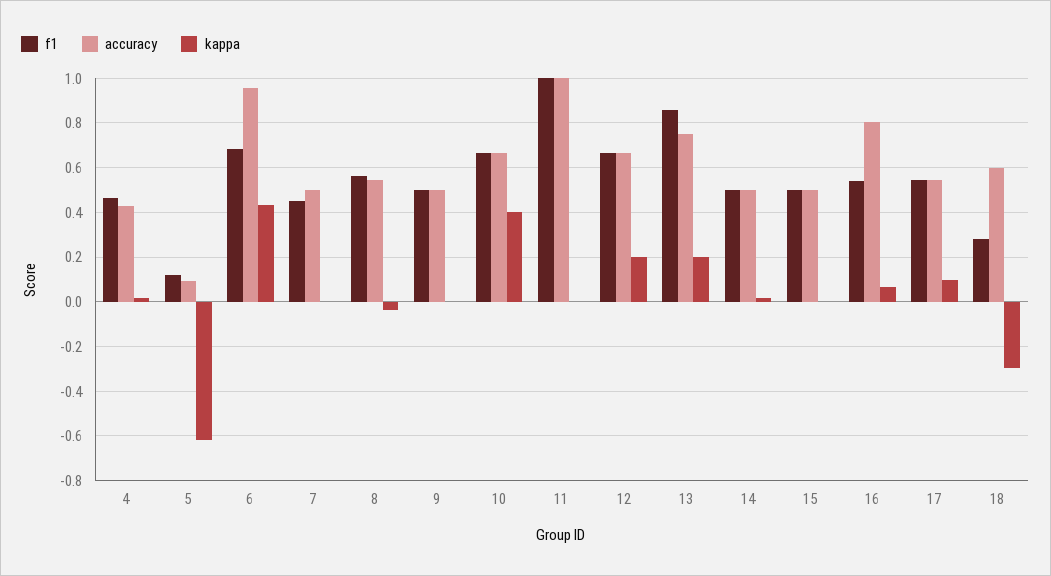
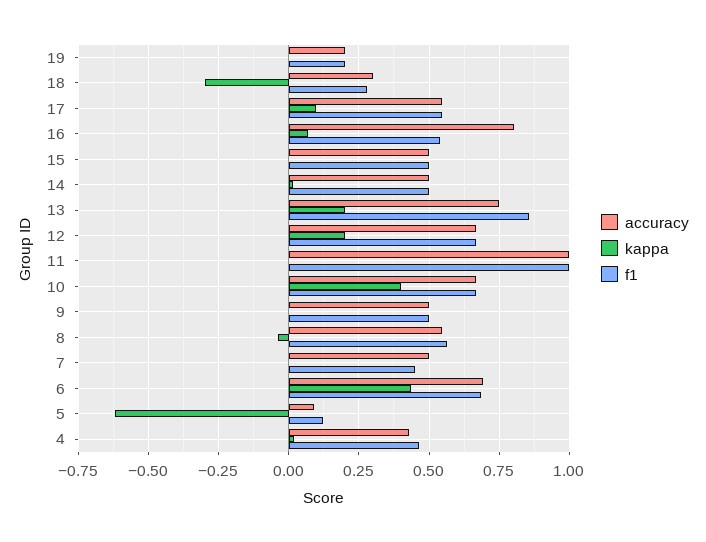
accuracy, 6: 0.95 -> 0.7
accuracy, 18: 0.6 -> 0.3
accuracy, 19: none -> 0.2
kappa, 19: none -> 0
f1, 19: none -> 0.2

